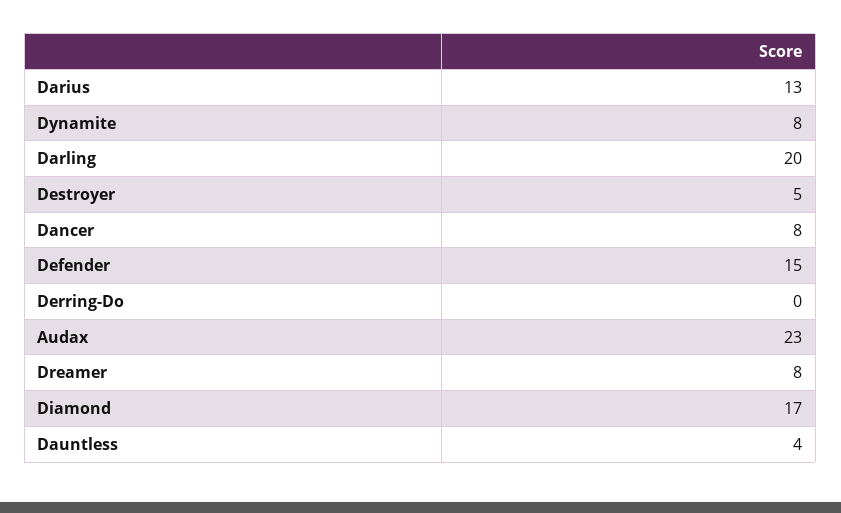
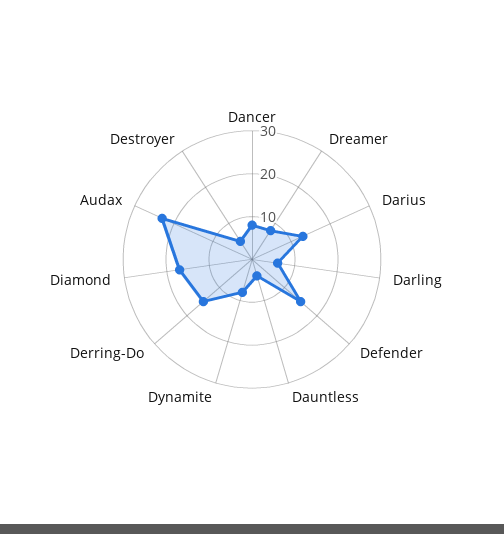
Darling: 20 -> 5
Derring-Do: 0 -> 15

